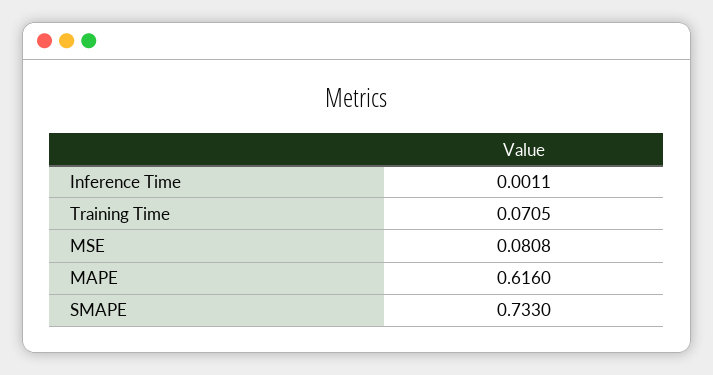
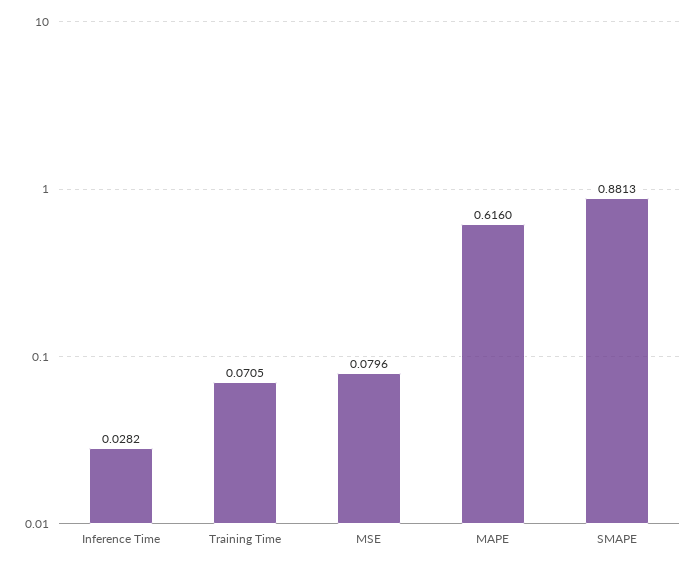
Inference Time: 0.0011 -> 0.0282
MSE: 0.0808 -> 0.0796
SMAPE: 0.733 -> 0.8813

